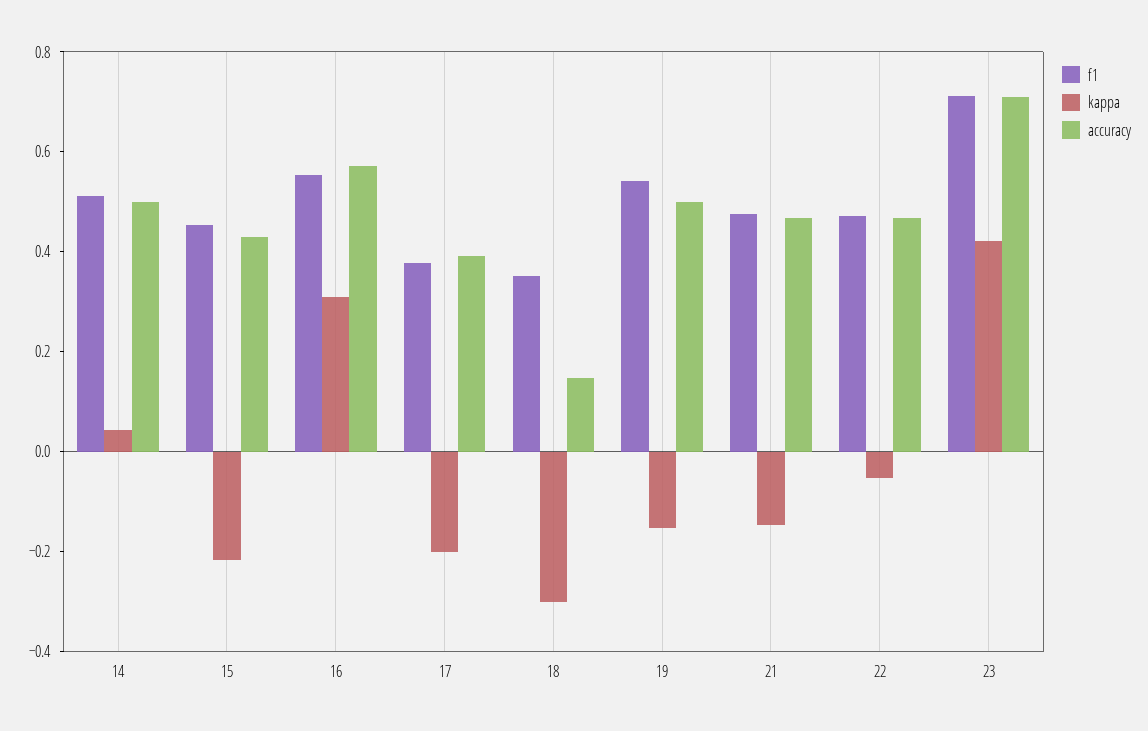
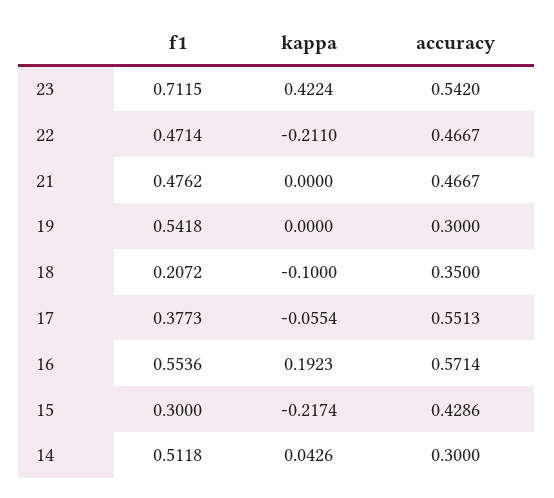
accuracy, 14: 0.5 -> 0.3
f1, 15: 0.45 -> 0.3
kappa, 16: 0.3 -> 0.1923
kappa, 17: -0.2 -> -0.0554
accuracy, 17: 0.4 -> 0.5513
f1, 18: 0.35 -> 0.2072
kappa, 18: -0.3 -> -0.1
accuracy, 18: 0.15 -> 0.35
kappa, 19: -0.15 -> 0
accuracy, 19: 0.5 -> 0.3
kappa, 21: -0.15 -> 0
kappa, 22: -0.05 -> -0.211
accuracy, 23: 0.7 -> 0.542

